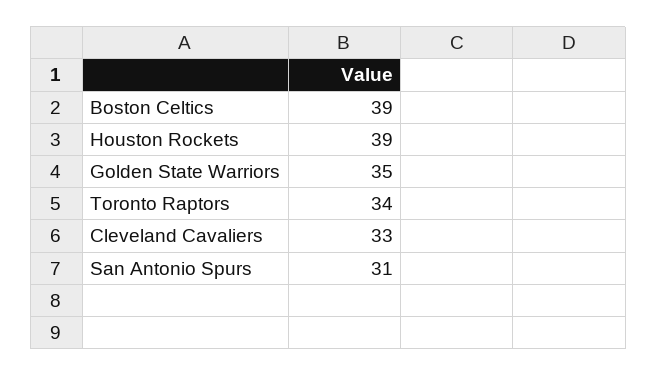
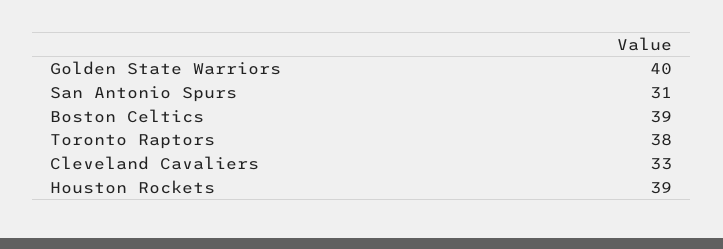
Golden State Warriors: 35 -> 40
Toronto Raptors: 34 -> 38

